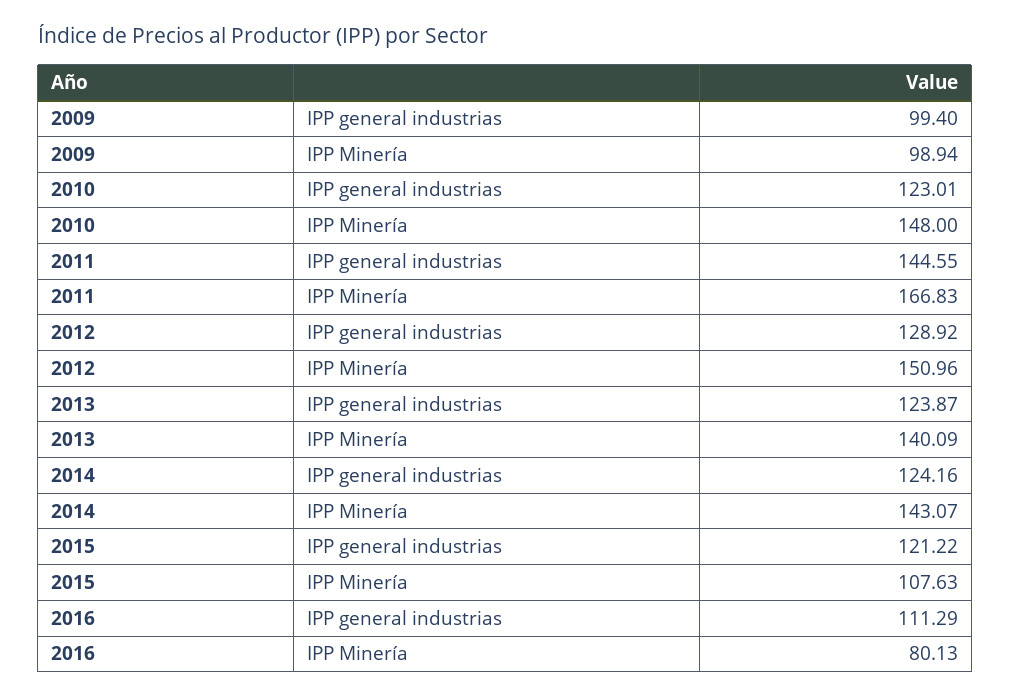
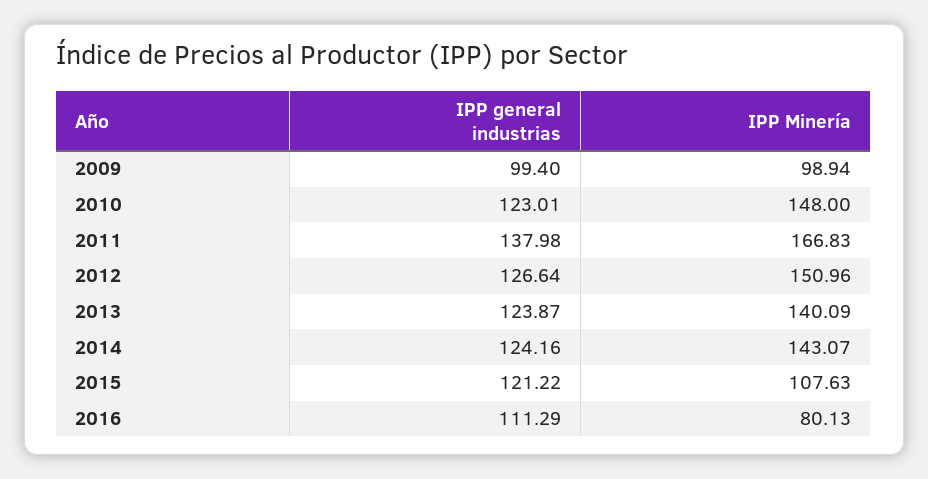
2011, IPP general industrias: 144.55 -> 137.98
2012, IPP general industrias: 128.92 -> 126.64

